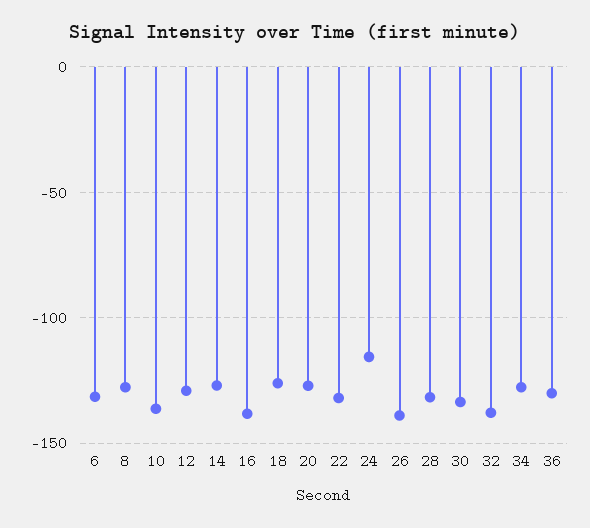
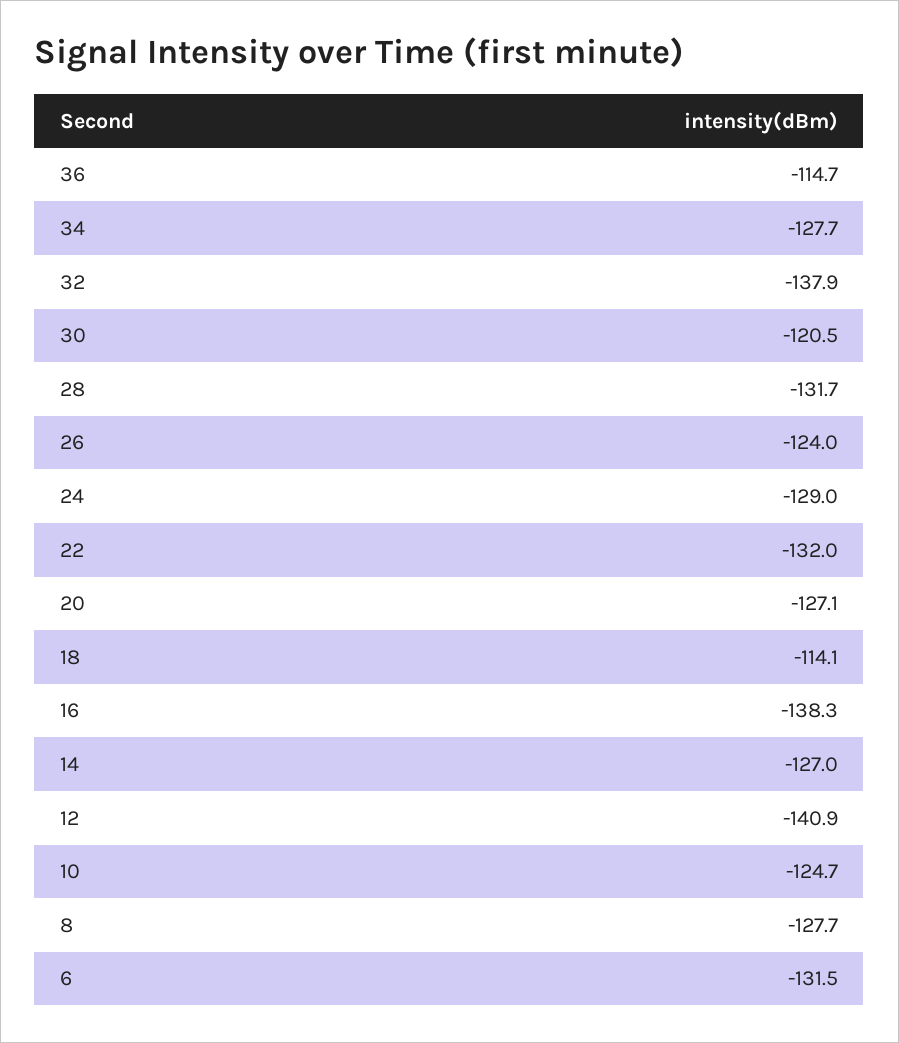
10: -135 -> -124.7
12: -130 -> -140.9
18: -125 -> -114.1
24: -115 -> -129
26: -140 -> -124
30: -135 -> -120.5
36: -130 -> -114.7

